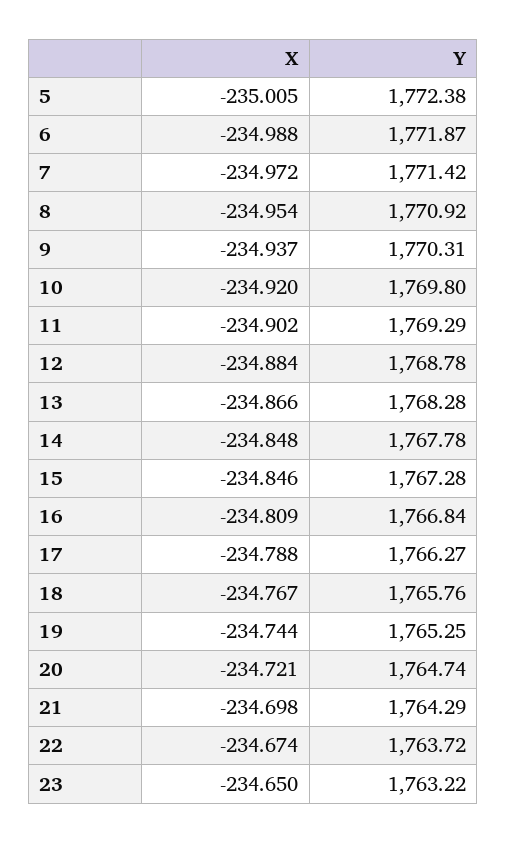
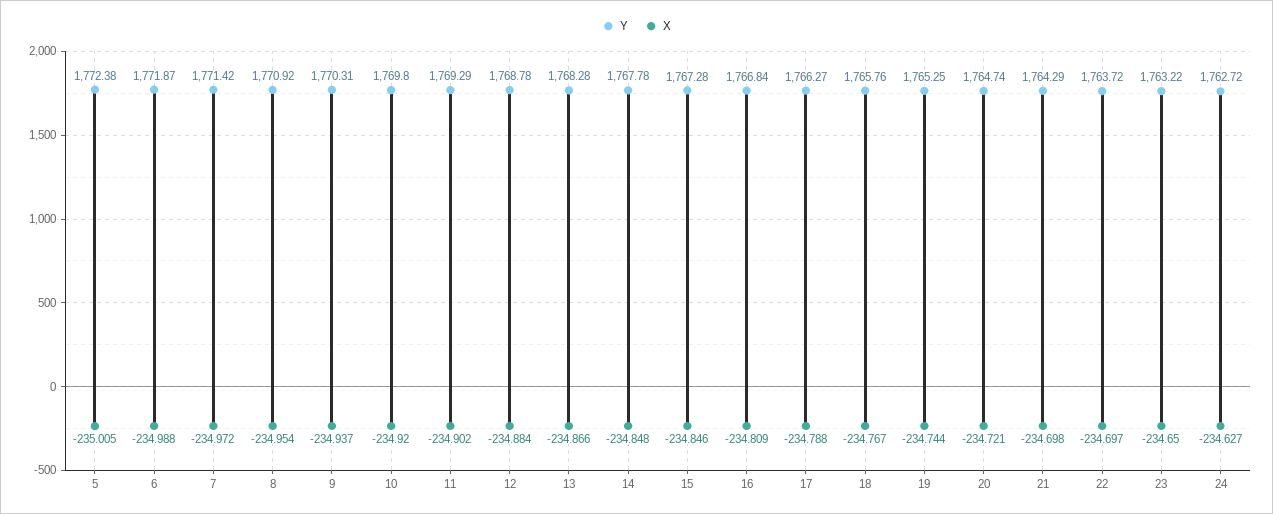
X, 22: -234.674 -> -234.697
Y, 24: none -> 1762.72
X, 24: none -> -234.627

